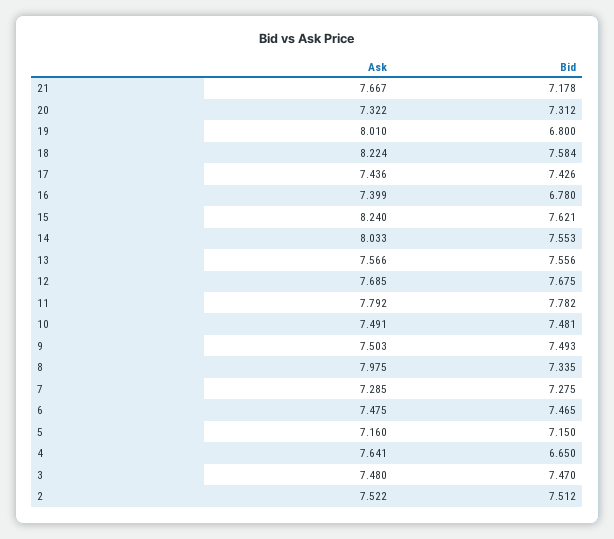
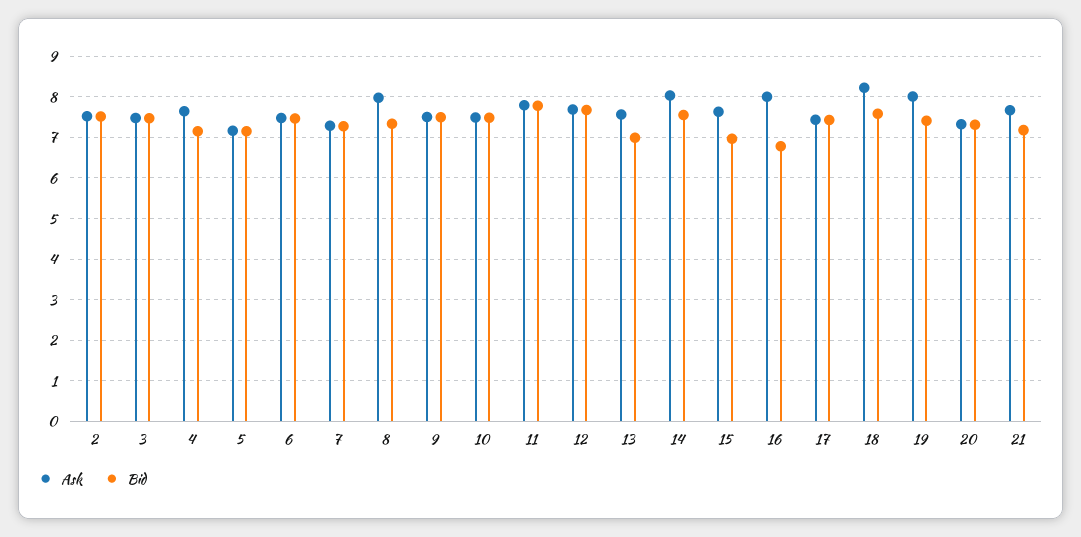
Bid, 19: 6.8 -> 7.4
Ask, 16: 7.399 -> 8
Ask, 15: 8.24 -> 7.6
Bid, 15: 7.621 -> 7
Bid, 13: 7.556 -> 7
Bid, 4: 6.65 -> 7.2

